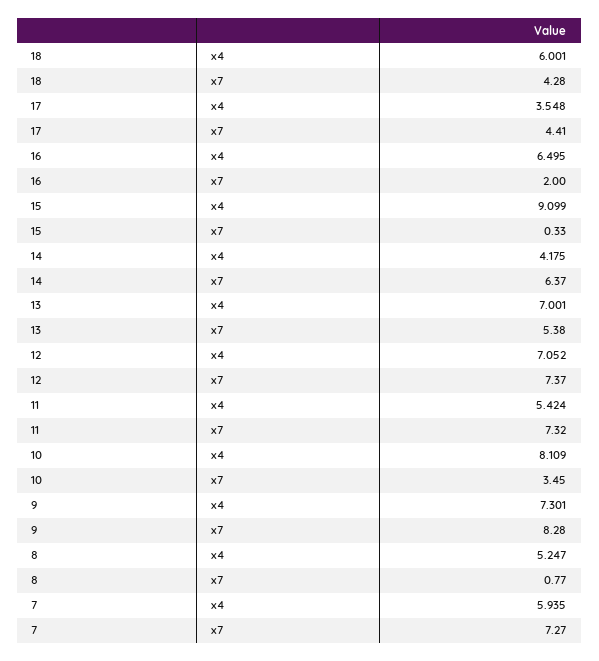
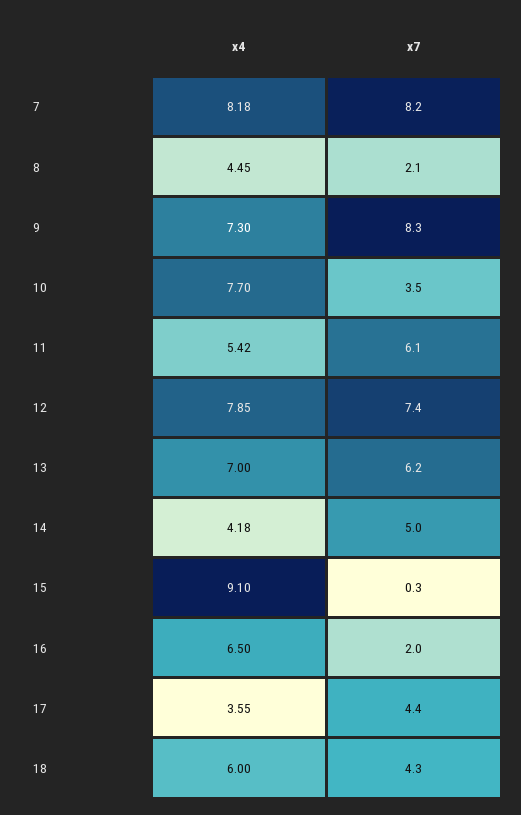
14, x7: 6.37 -> 5
13, x7: 5.38 -> 6.2
12, x4: 7.052 -> 7.85
11, x7: 7.32 -> 6.1
10, x4: 8.109 -> 7.7
8, x4: 5.247 -> 4.45
8, x7: 0.77 -> 2.1
7, x4: 5.935 -> 8.18
7, x7: 7.27 -> 8.2

